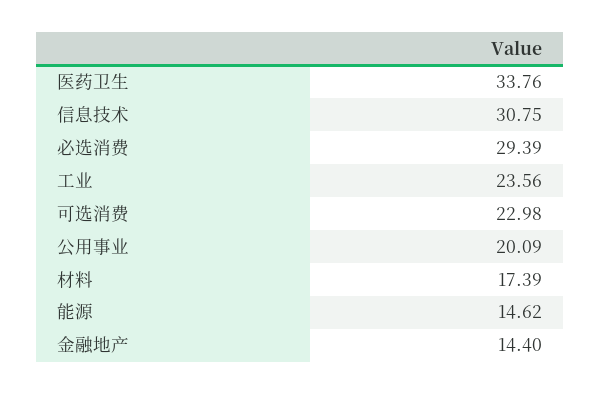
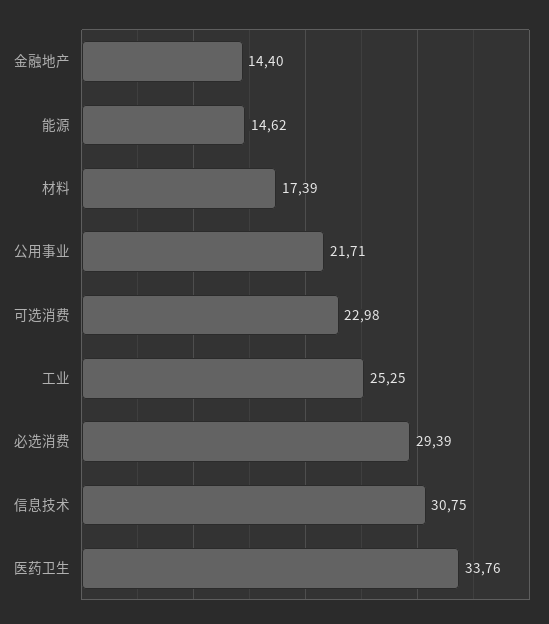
工业: 23.56 -> 25.25
公用事业: 20.09 -> 21.71

